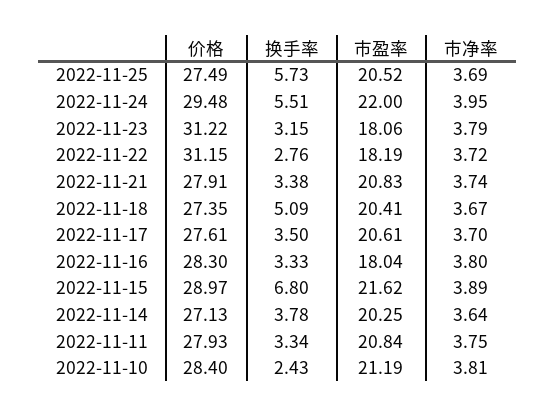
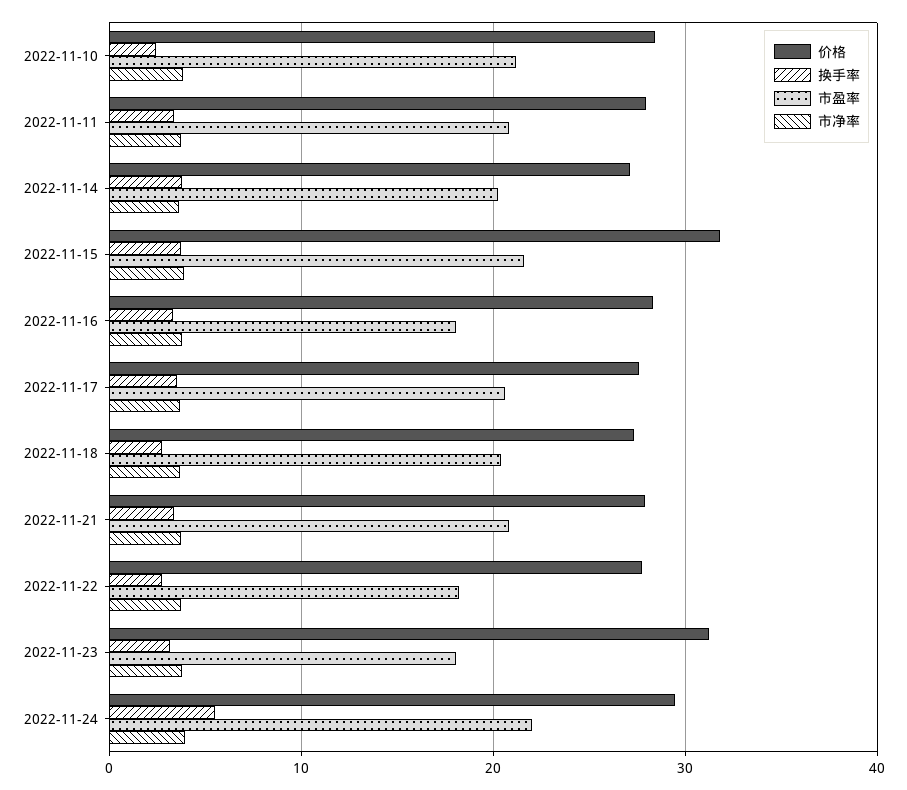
价格, 2022-11-25: 27.49 -> none
换手率, 2022-11-25: 5.73 -> none
市盈率, 2022-11-25: 20.52 -> none
市净率, 2022-11-25: 3.69 -> none
价格, 2022-11-22: 31.15 -> 28
换手率, 2022-11-18: 5.09 -> 3
价格, 2022-11-15: 28.97 -> 32
换手率, 2022-11-15: 6.8 -> 4

